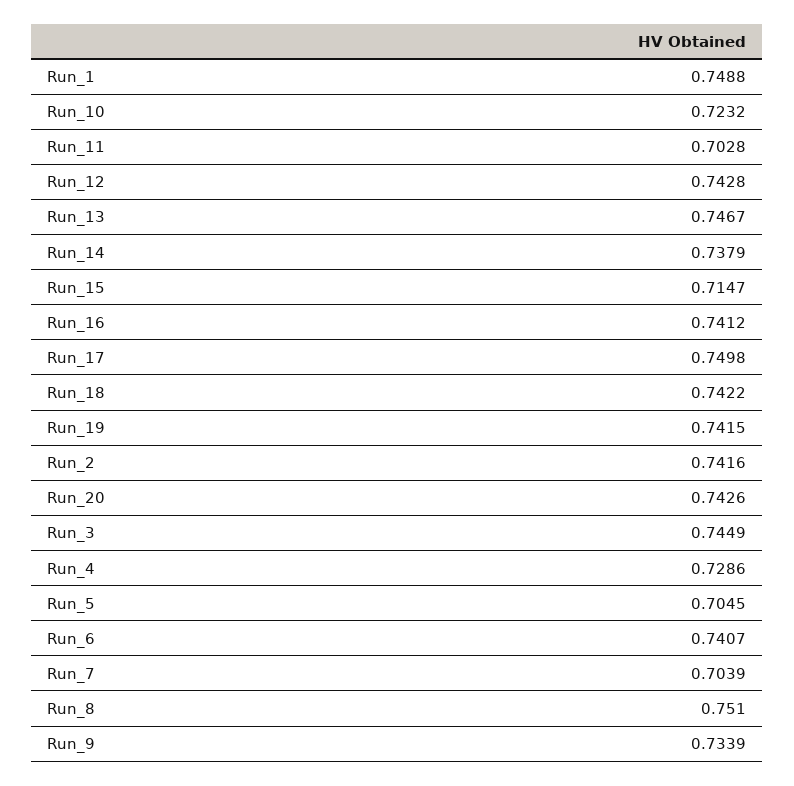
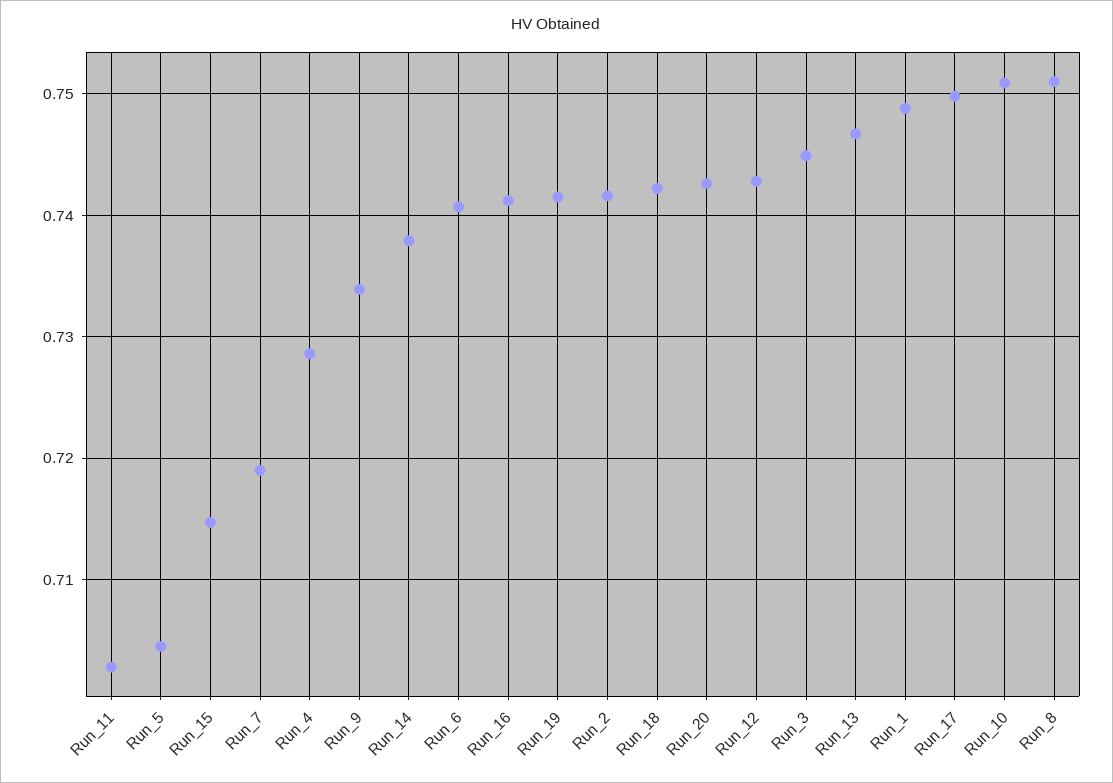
Run_10: 0.7232 -> 0.751
Run_7: 0.7039 -> 0.719

